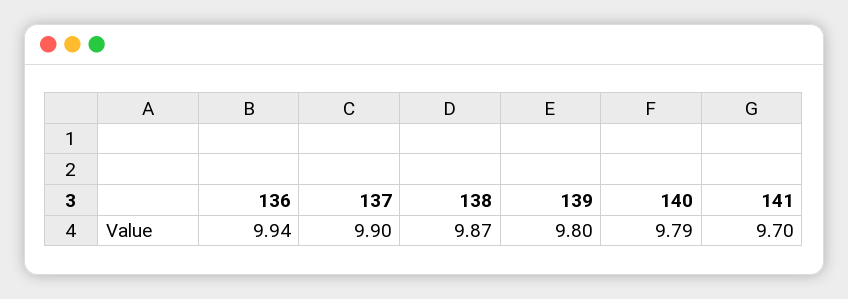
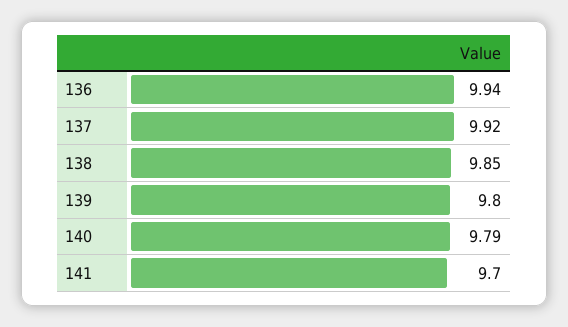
137: 9.9 -> 9.92
138: 9.87 -> 9.85

